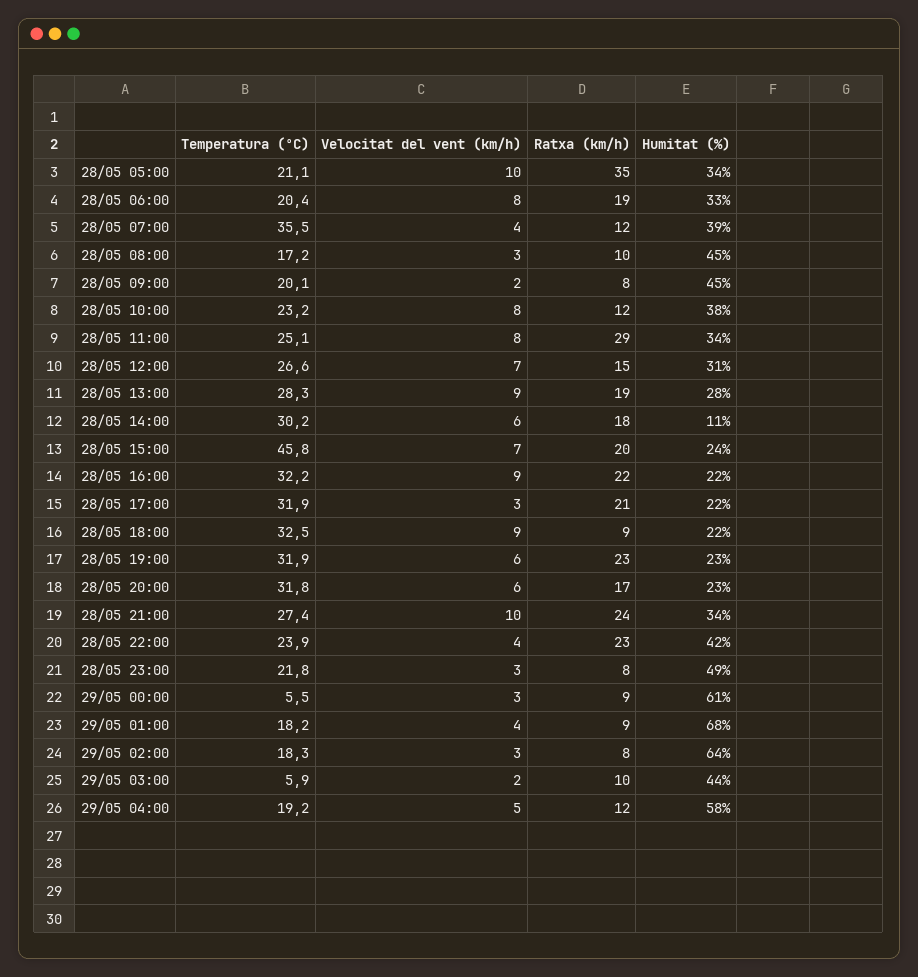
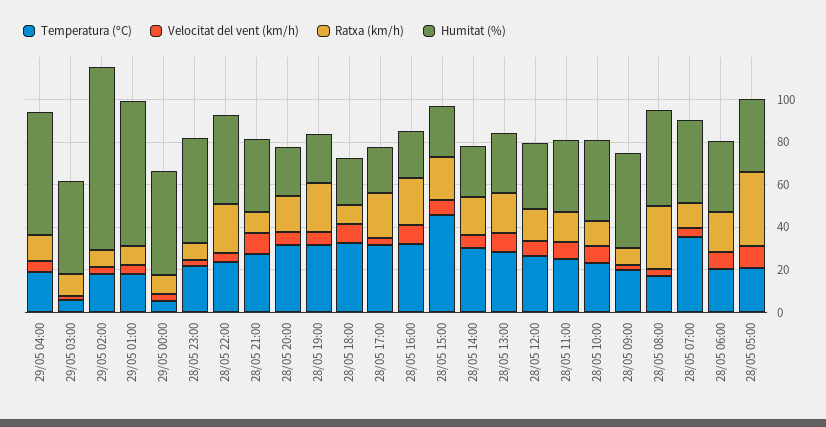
Ratxa (km/h), 28/05 08:00: 10 -> 30
Ratxa (km/h), 28/05 11:00: 29 -> 15
Humitat (%), 28/05 14:00: 11 -> 25
Ratxa (km/h), 28/05 21:00: 24 -> 10
Humitat (%), 29/05 00:00: 61 -> 50
Humitat (%), 29/05 02:00: 64 -> 85

